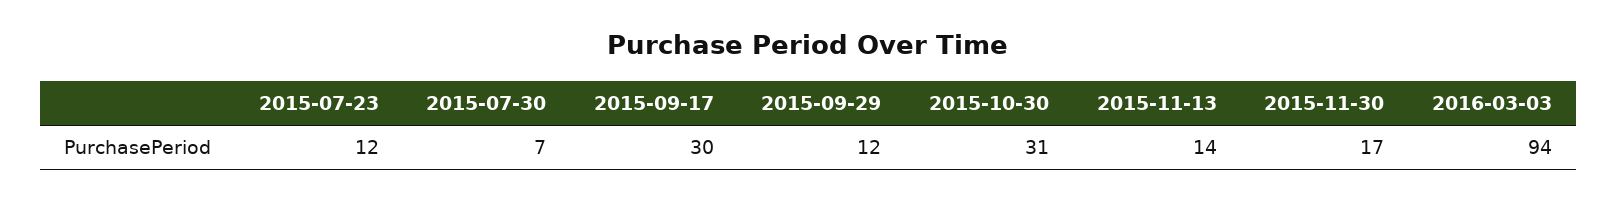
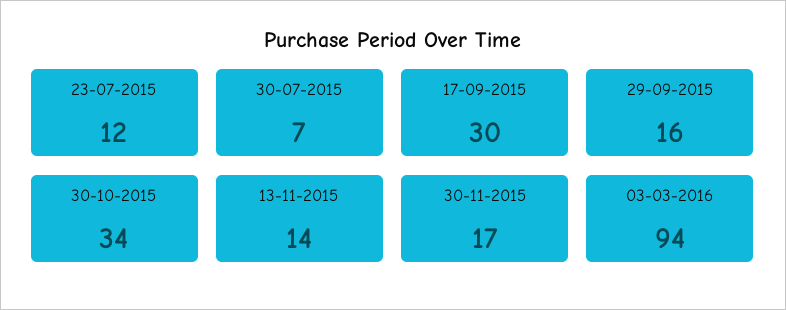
2015-09-29: 12 -> 16
2015-10-30: 31 -> 34

